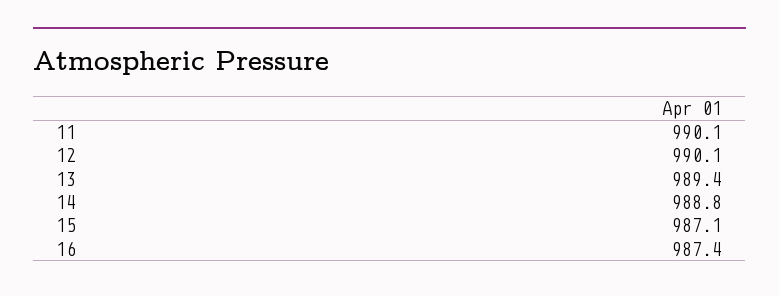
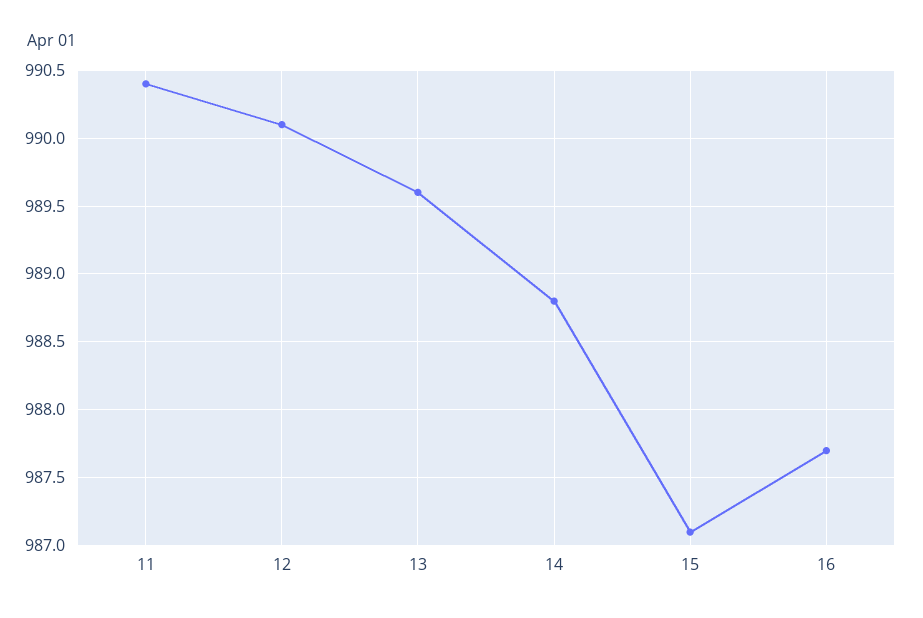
11: 990.1 -> 990.4
13: 989.4 -> 989.6
16: 987.4 -> 987.7

